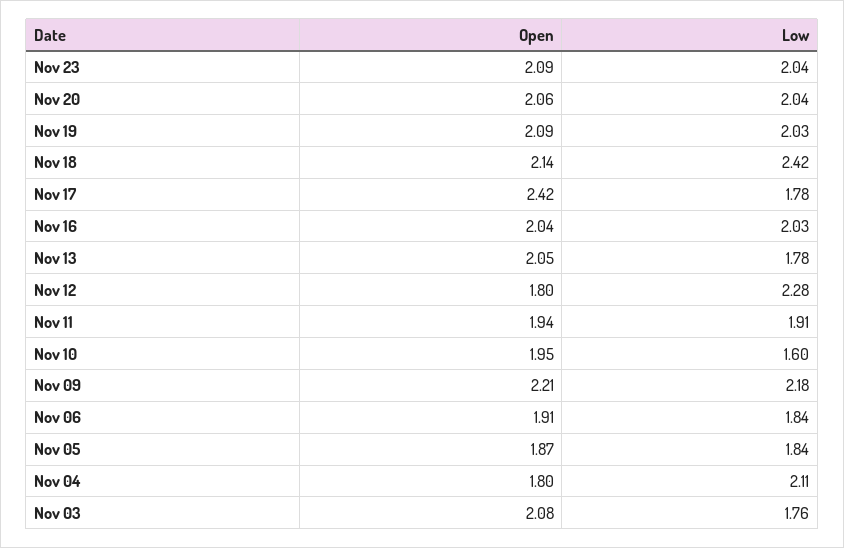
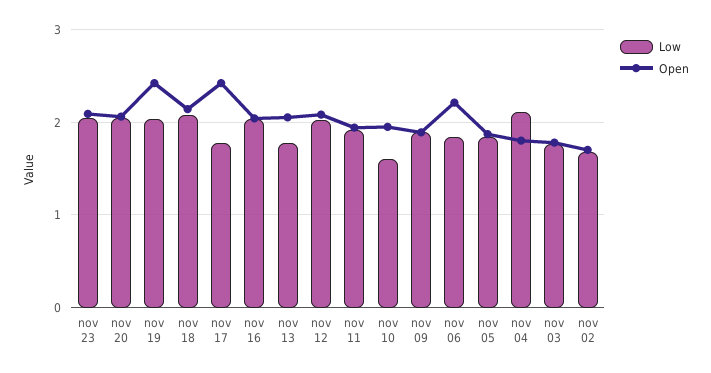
Open, Nov 19: 2.09 -> 2.4
Low, Nov 18: 2.42 -> 2.1
Open, Nov 12: 1.8 -> 2.1
Low, Nov 12: 2.28 -> 2
Open, Nov 09: 2.21 -> 1.9
Low, Nov 09: 2.18 -> 1.9
Open, Nov 06: 1.91 -> 2.2
Open, Nov 03: 2.08 -> 1.8
Low, nov 02: none -> 1.7
Open, nov 02: none -> 1.7

